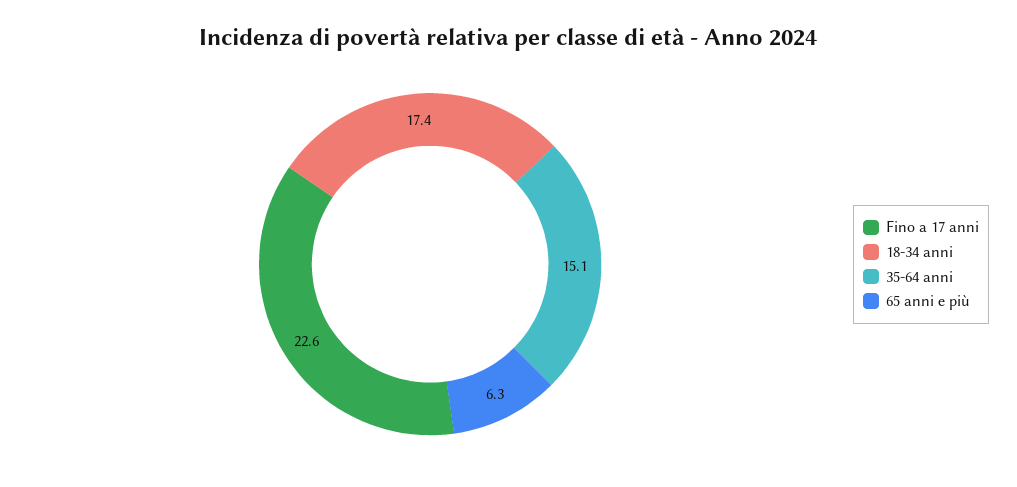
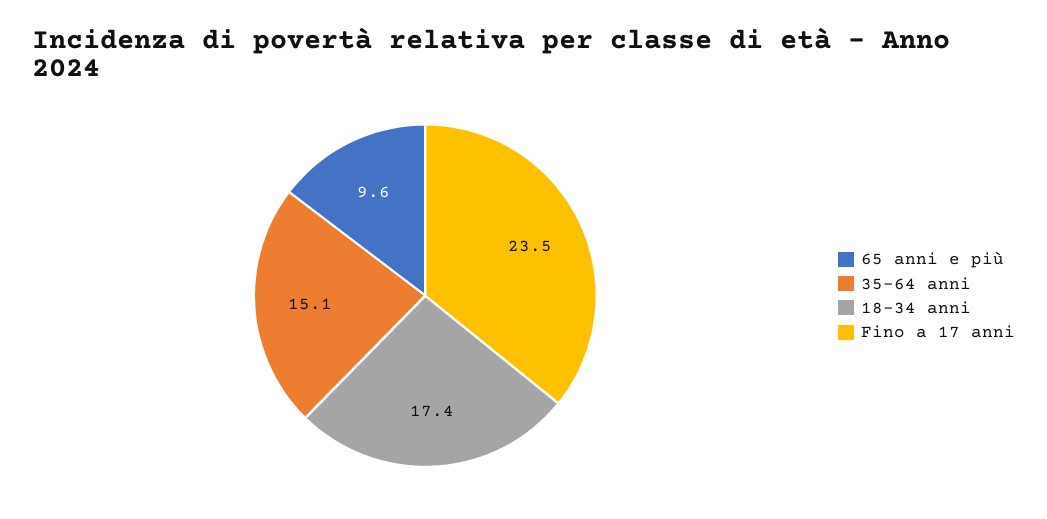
Fino a 17 anni: 22.6 -> 23.5
65 anni e più: 6.3 -> 9.6

